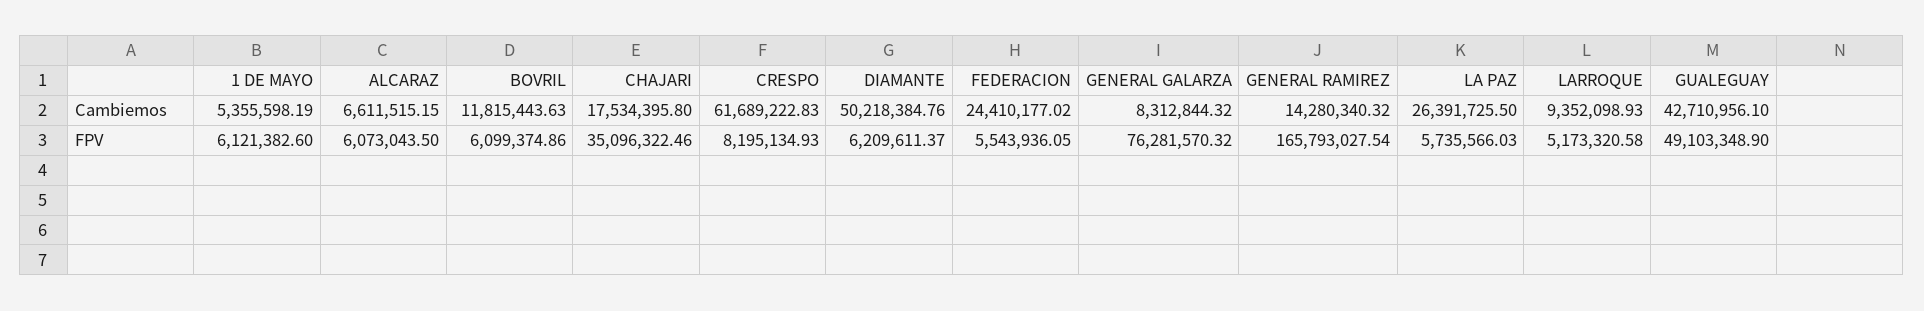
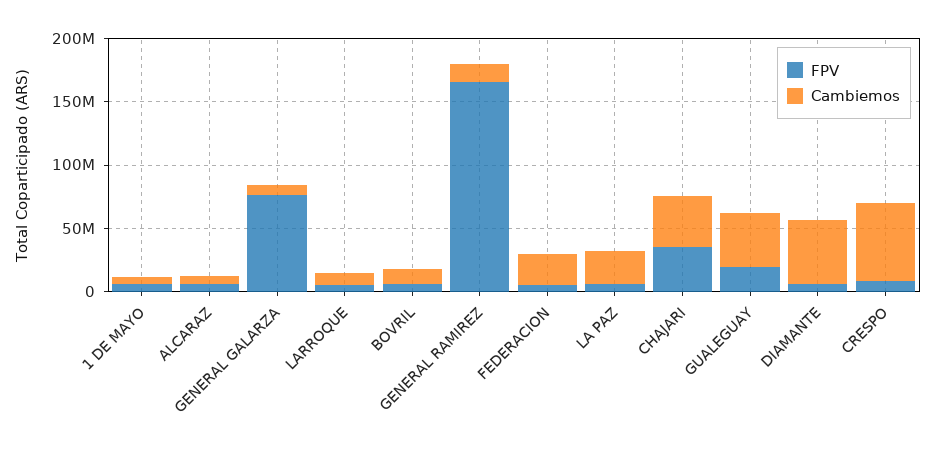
Cambiemos, CHAJARI: 17534395.8 -> 40000000
FPV, GUALEGUAY: 49103348.9 -> 20000000

